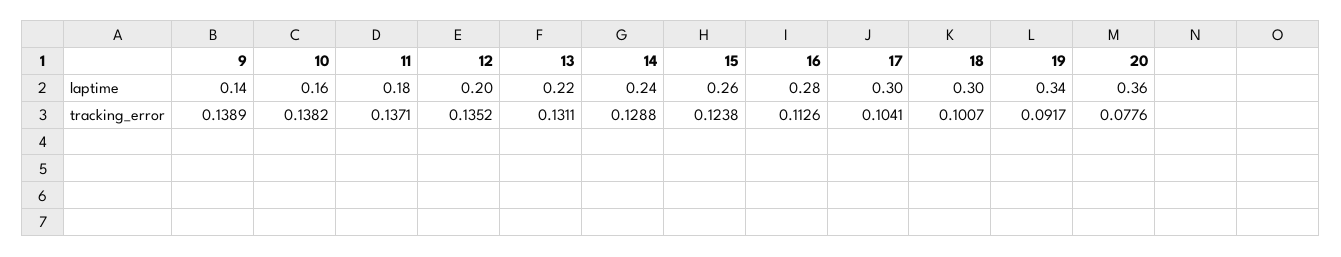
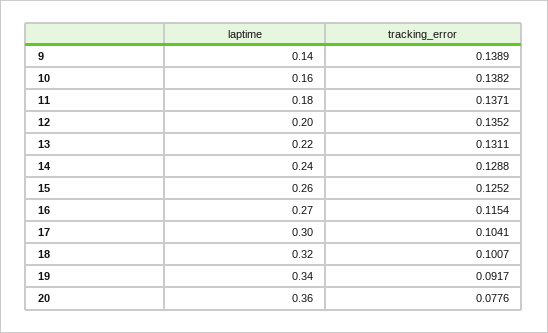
16, laptime: 0.28 -> 0.27
18, laptime: 0.3 -> 0.32
15, tracking_error: 0.1238 -> 0.1252
16, tracking_error: 0.1126 -> 0.1154

